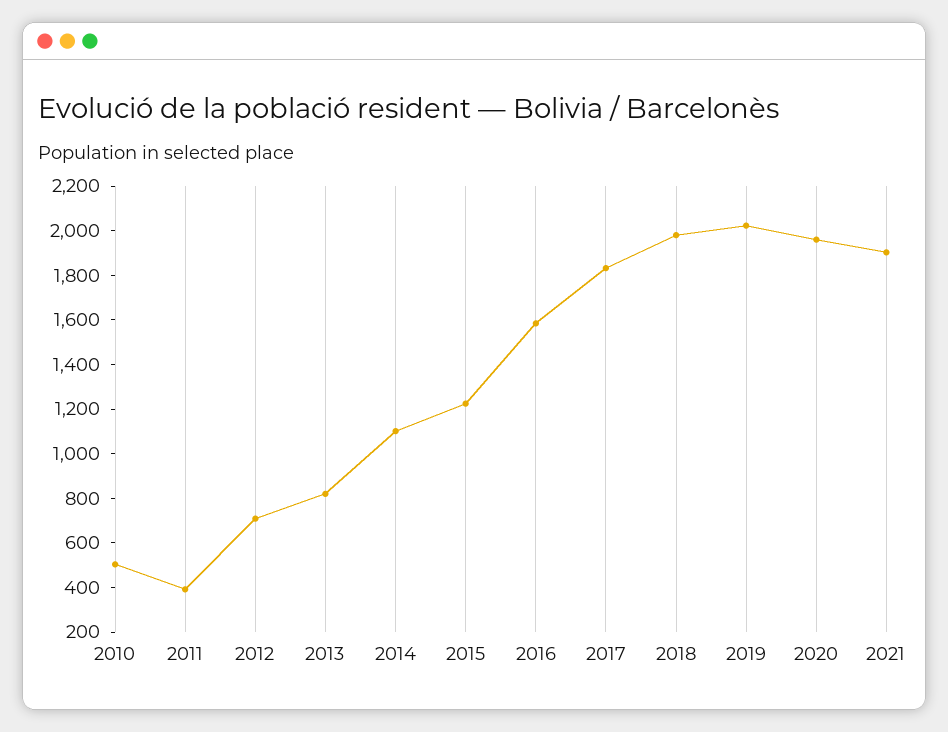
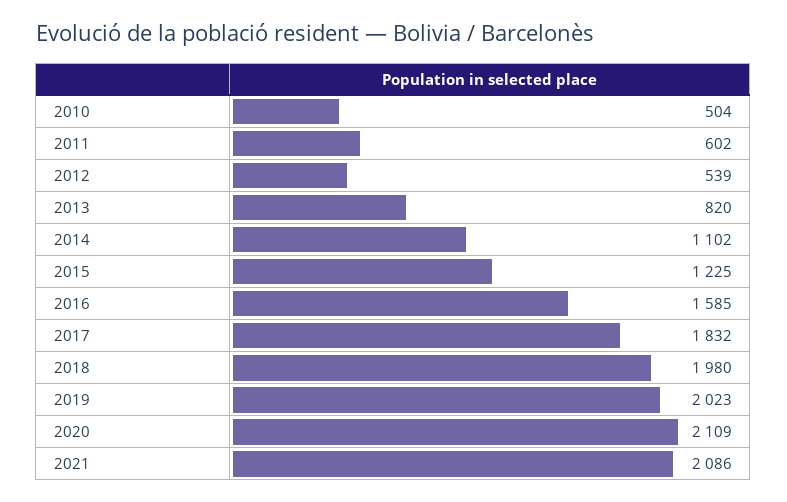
2011: 400 -> 602
2012: 700 -> 539
2020: 1950 -> 2109
2021: 1900 -> 2086

